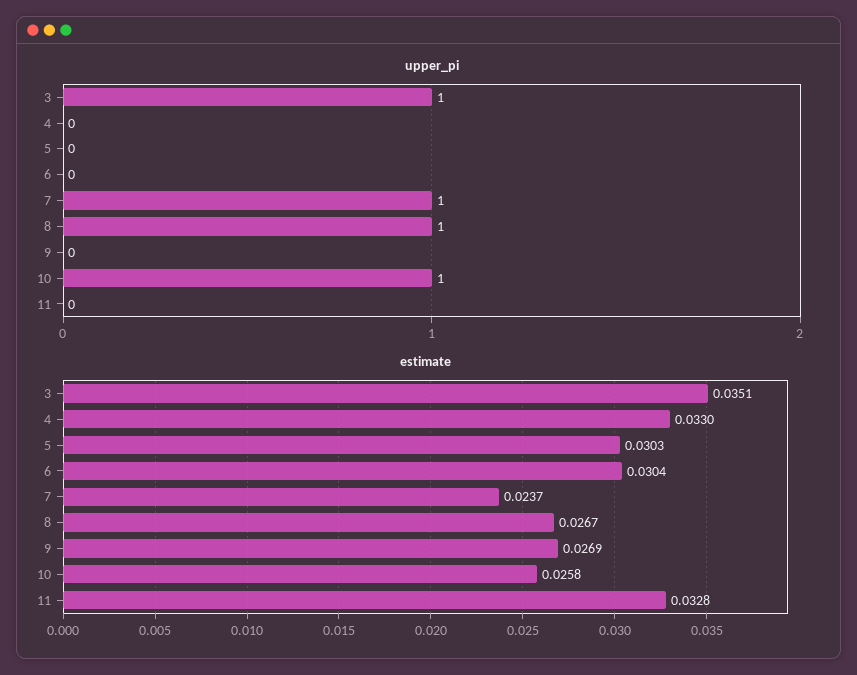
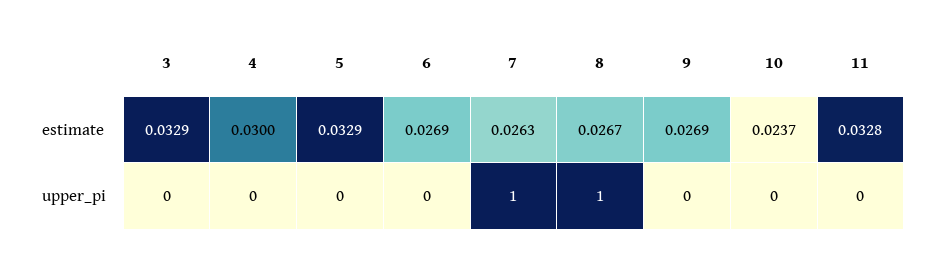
upper_pi, 3: 1 -> 0
upper_pi, 10: 1 -> 0
estimate, 3: 0.0351 -> 0.0329
estimate, 4: 0.033 -> 0.03
estimate, 5: 0.0303 -> 0.0329
estimate, 6: 0.0304 -> 0.0269
estimate, 7: 0.0237 -> 0.0263
estimate, 10: 0.0258 -> 0.0237

